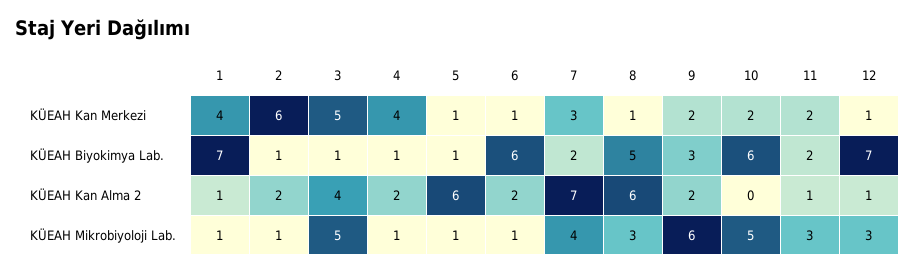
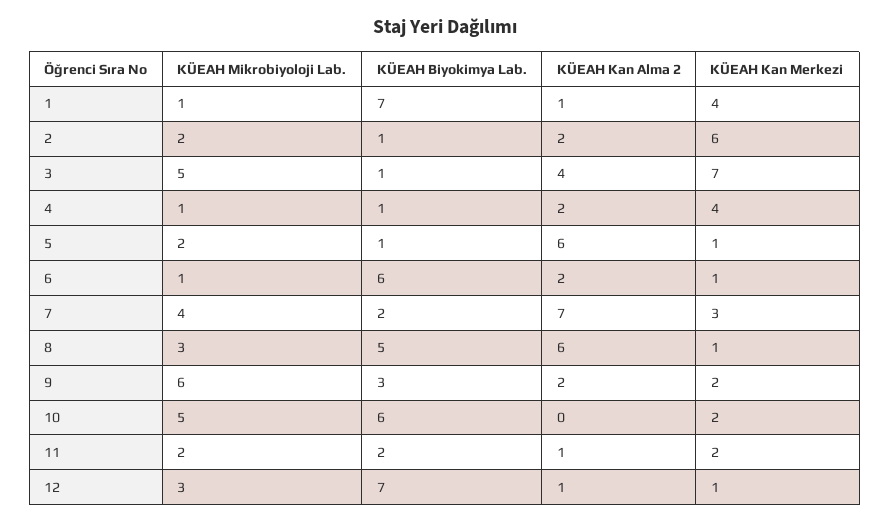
3, KÜEAH Kan Merkezi: 5 -> 7
2, KÜEAH Mikrobiyoloji Lab.: 1 -> 2
5, KÜEAH Mikrobiyoloji Lab.: 1 -> 2
11, KÜEAH Mikrobiyoloji Lab.: 3 -> 2

